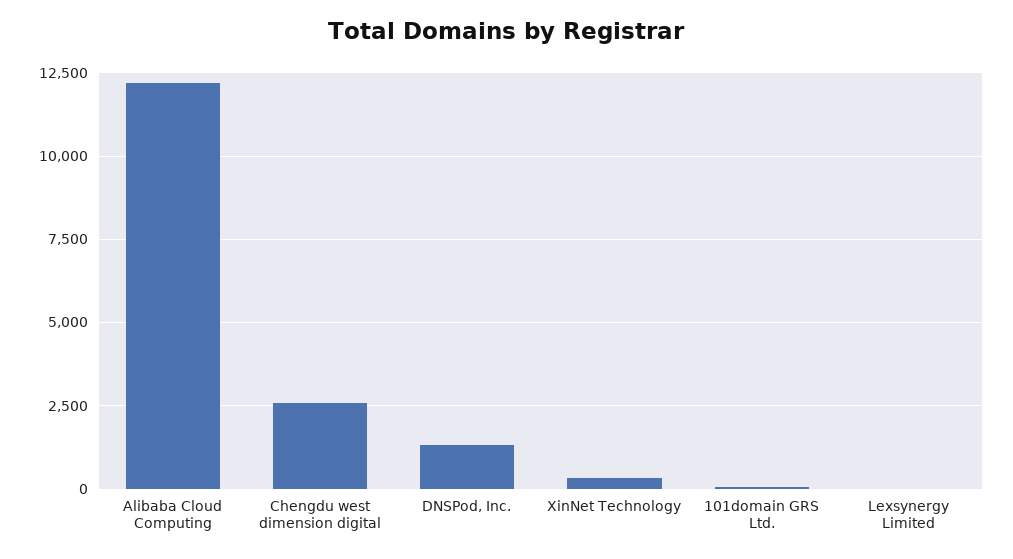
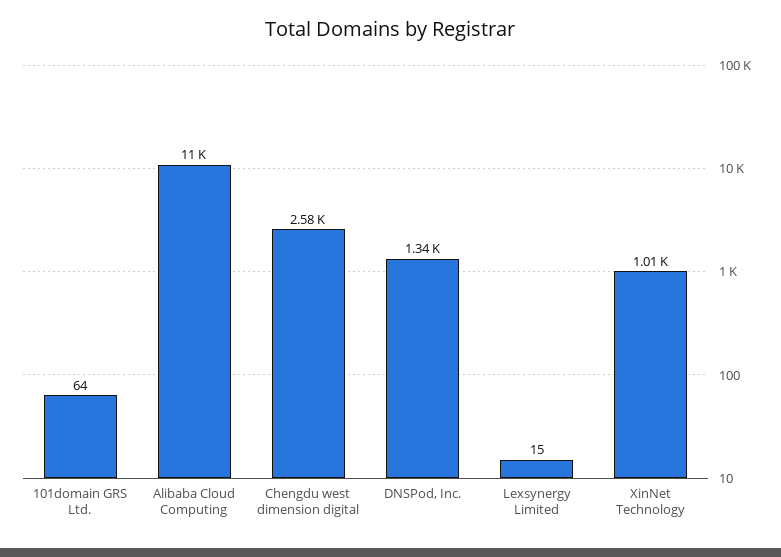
Alibaba Cloud Computing: 12250 -> 11000
XinNet Technology: 250 -> 1010

